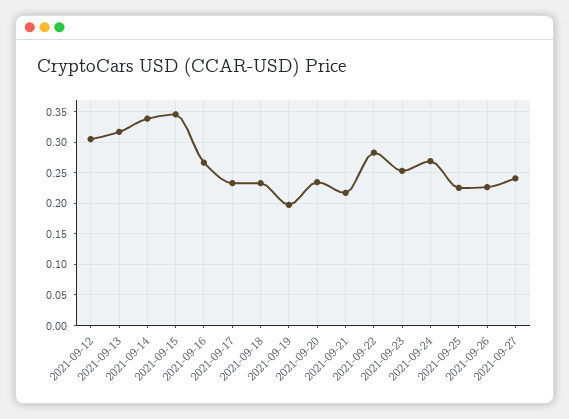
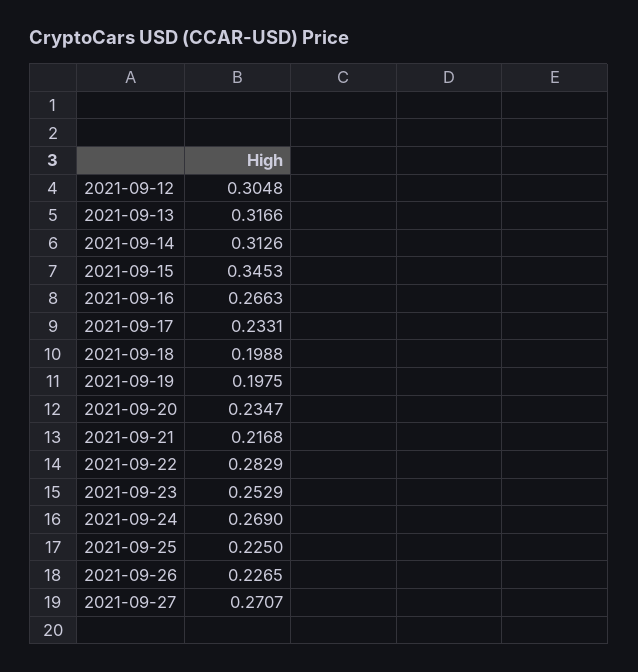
2021-09-14: 0.34 -> 0.3126
2021-09-18: 0.23 -> 0.1988
2021-09-27: 0.24 -> 0.2707

